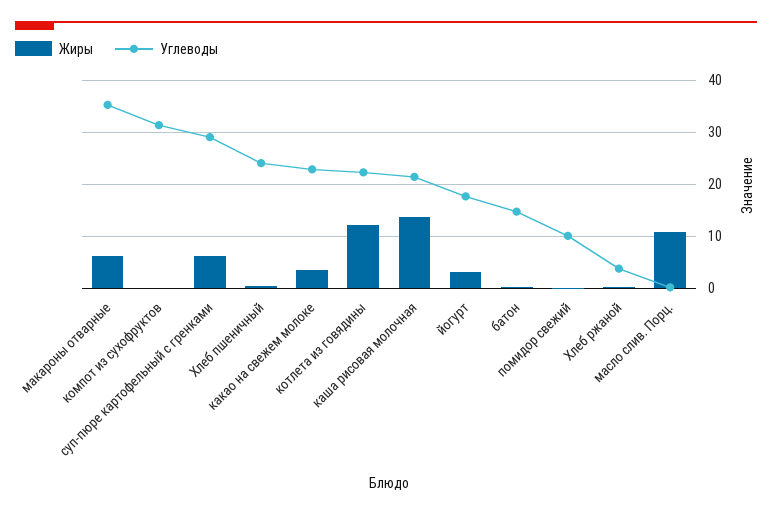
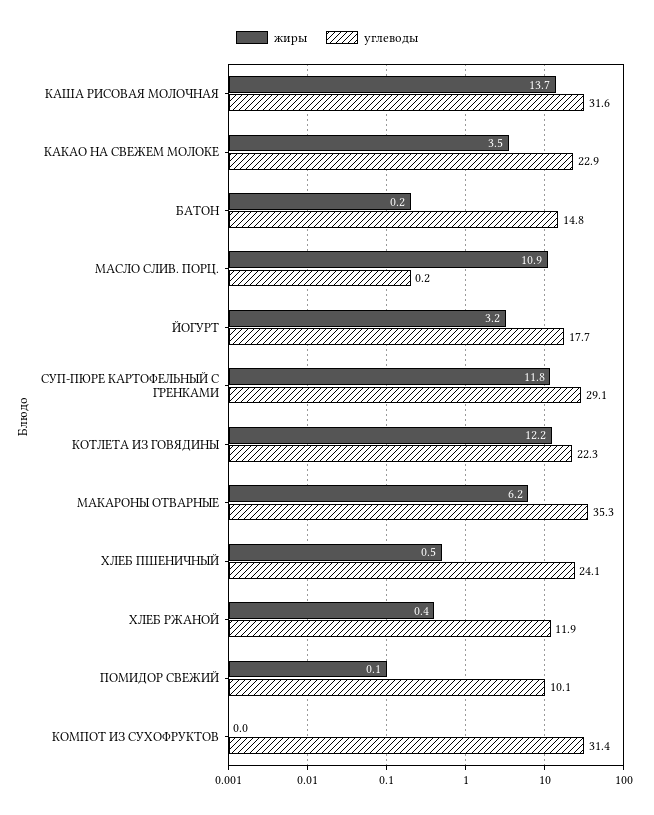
Жиры, суп-пюре картофельный с гренками: 6 -> 11.8
Углеводы, каша рисовая молочная: 22 -> 31.6
Углеводы, Хлеб ржаной: 4 -> 11.9

